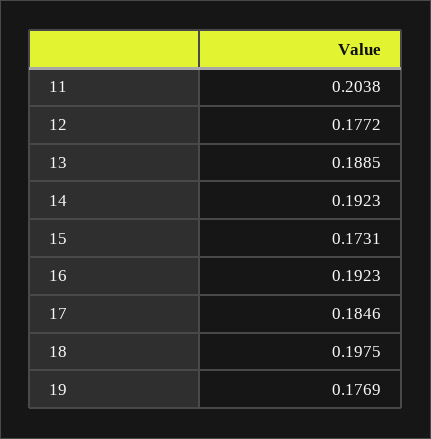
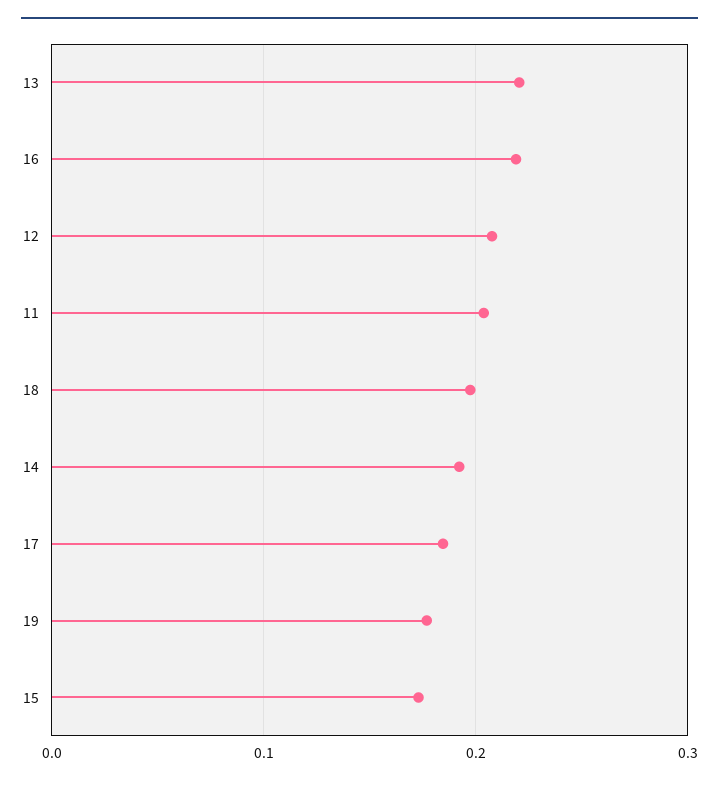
12: 0.1772 -> 0.21
13: 0.1885 -> 0.22
16: 0.1923 -> 0.22

